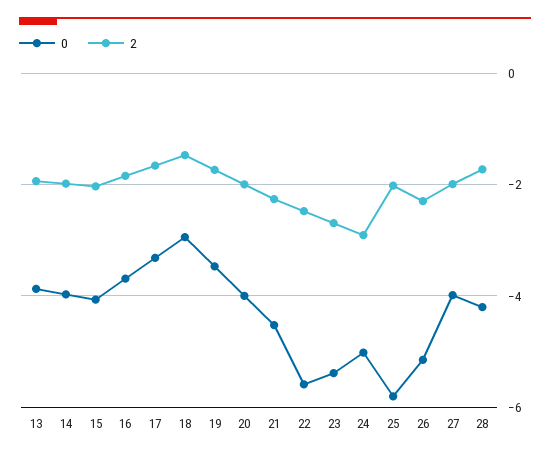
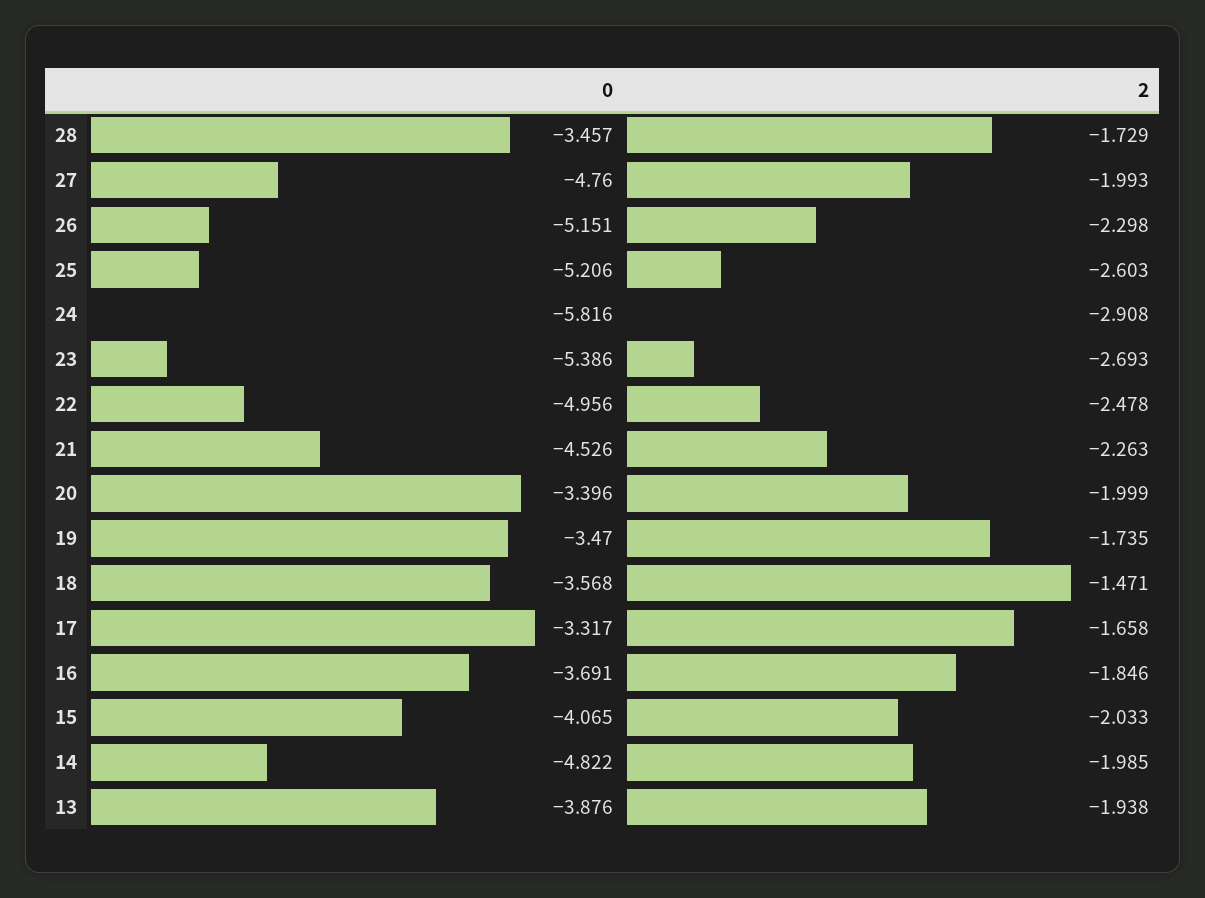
0, 14: -4 -> -4.822
0, 18: -3 -> -3.568
0, 20: -4 -> -3.396
0, 22: -5.6 -> -4.956
0, 24: -5 -> -5.816
0, 25: -5.8 -> -5.206
2, 25: -2 -> -2.603
0, 27: -4 -> -4.76
0, 28: -4.2 -> -3.457

